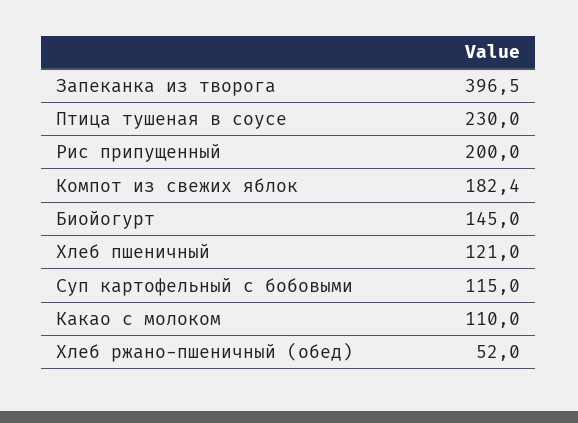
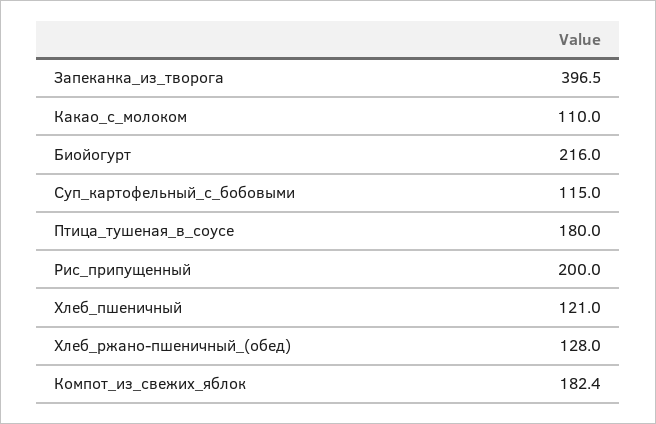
Птица тушеная в соусе: 230 -> 180
Биойогурт: 145 -> 216
Хлеб ржано-пшеничный (обед): 52 -> 128

